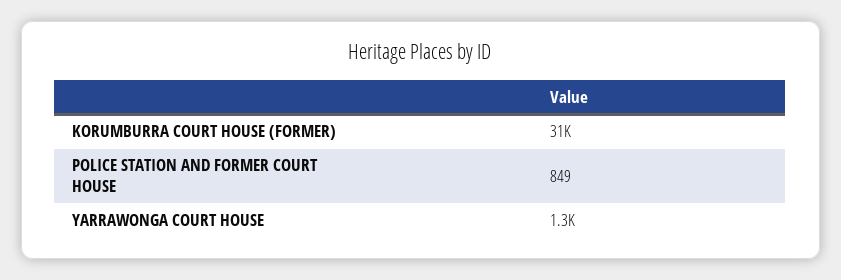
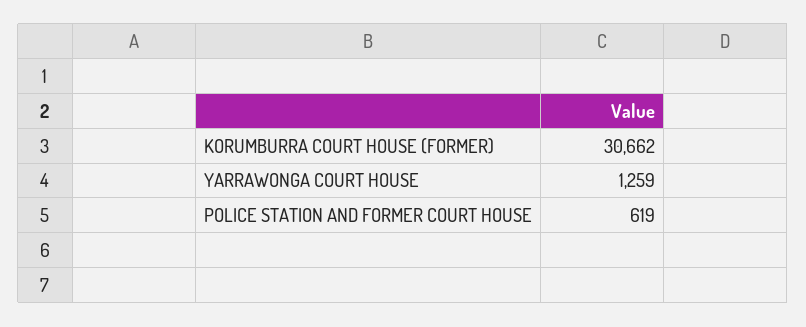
POLICE STATION AND FORMER COURT HOUSE: 849 -> 619

